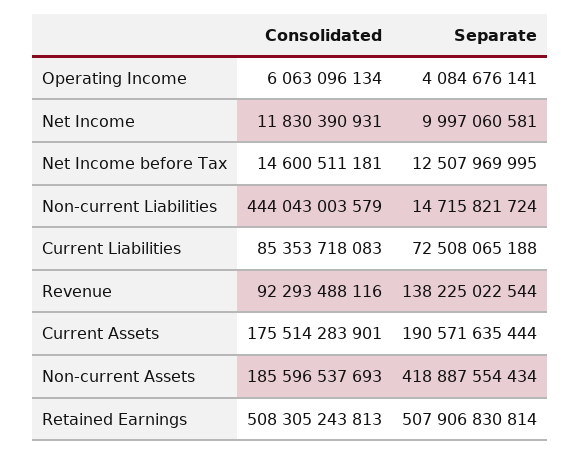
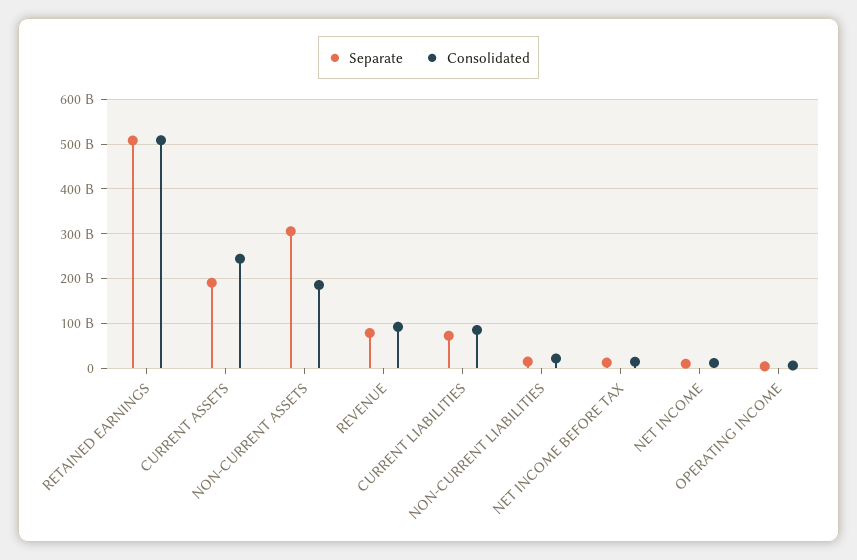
Consolidated, Non-current Liabilities: 444043003579 -> 20000000000
Separate, Revenue: 138225022544 -> 80000000000
Consolidated, Current Assets: 175514283901 -> 240000000000
Separate, Non-current Assets: 418887554434 -> 300000000000

